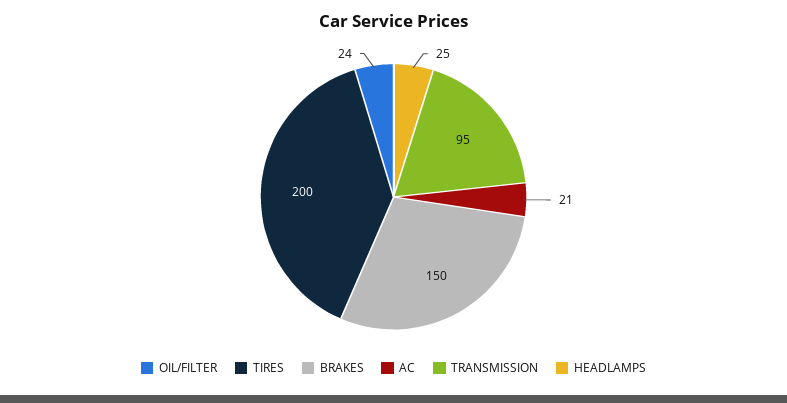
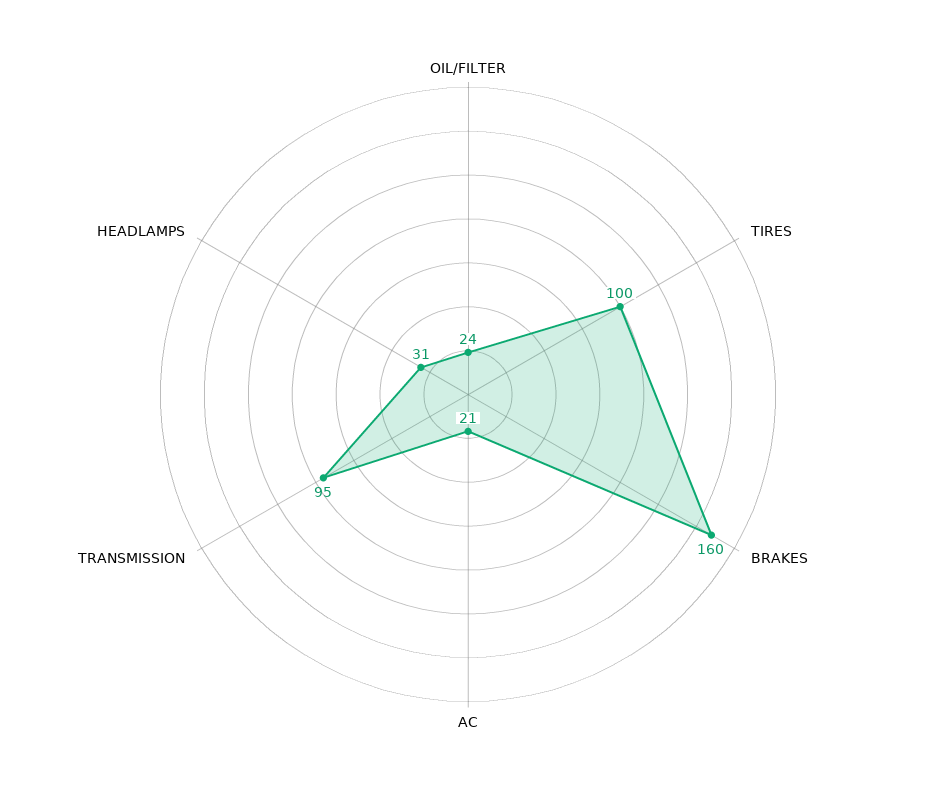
TIRES: 200 -> 100
BRAKES: 150 -> 160
HEADLAMPS: 25 -> 31

